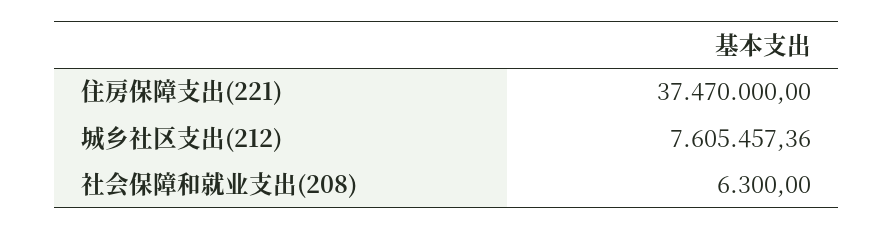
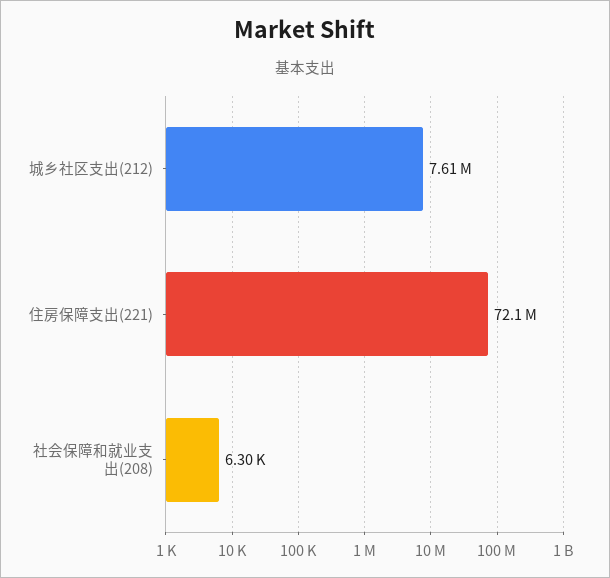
住房保障支出(221): 37470000 -> 72100000

